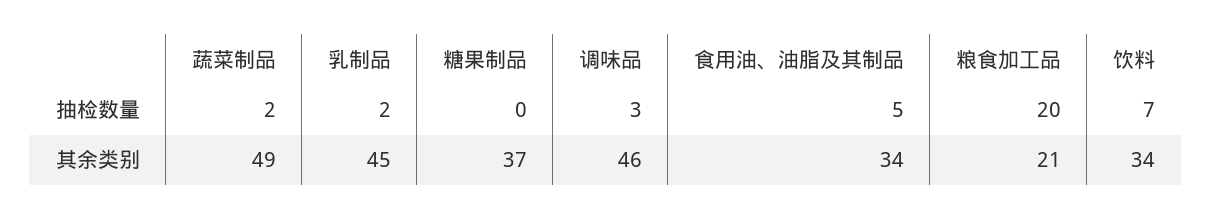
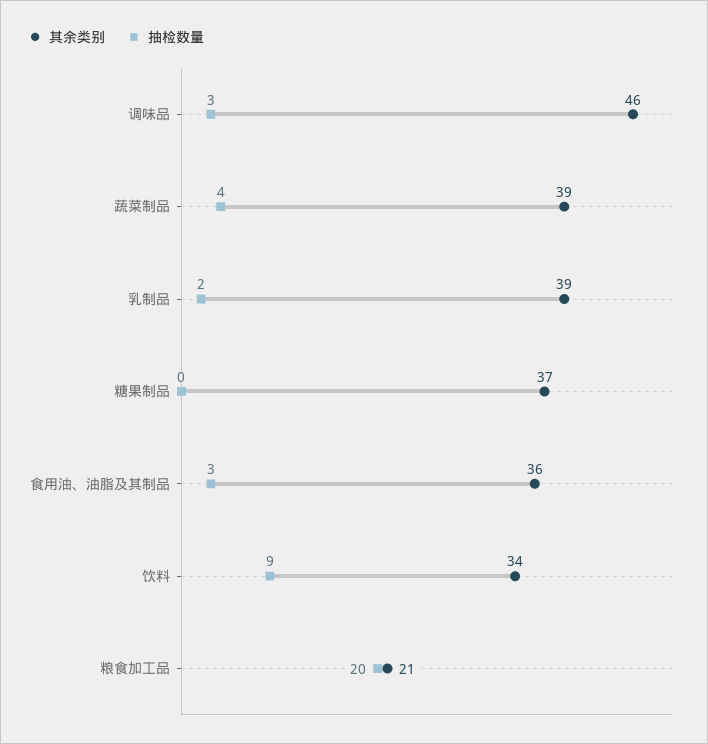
抽检数量, 蔬菜制品: 2 -> 4
抽检数量, 食用油、油脂及其制品: 5 -> 3
抽检数量, 饮料: 7 -> 9
其余类别, 蔬菜制品: 49 -> 39
其余类别, 乳制品: 45 -> 39
其余类别, 食用油、油脂及其制品: 34 -> 36

